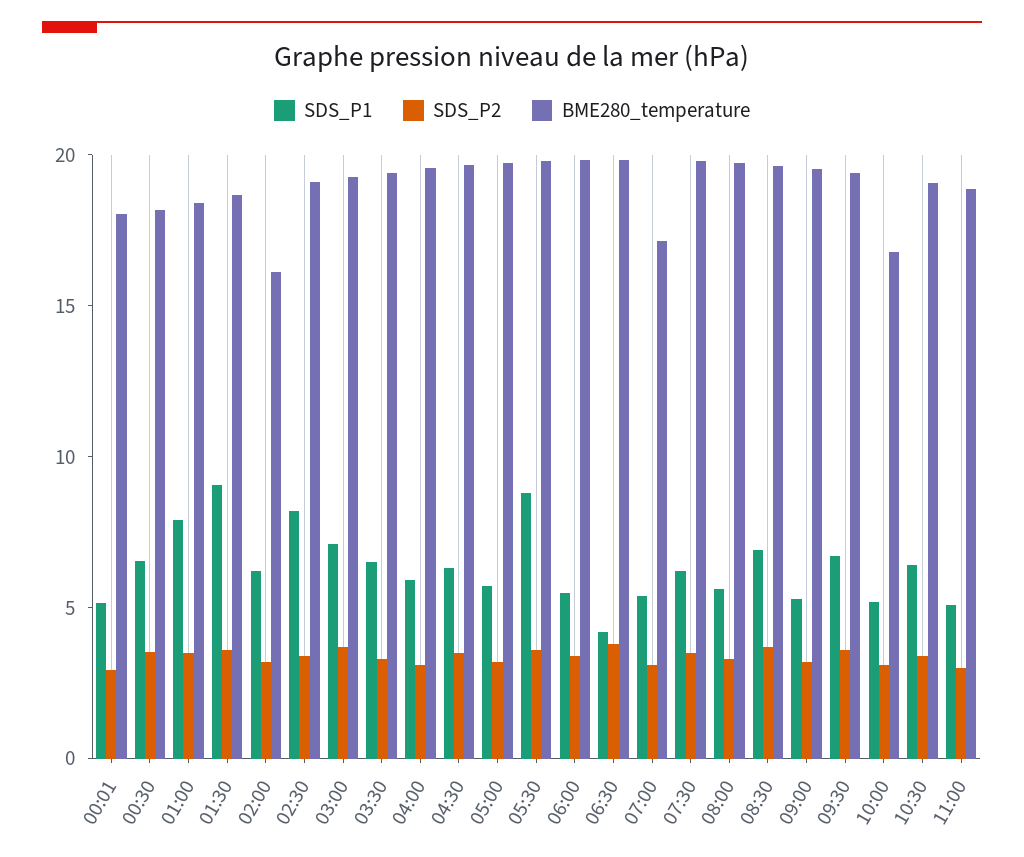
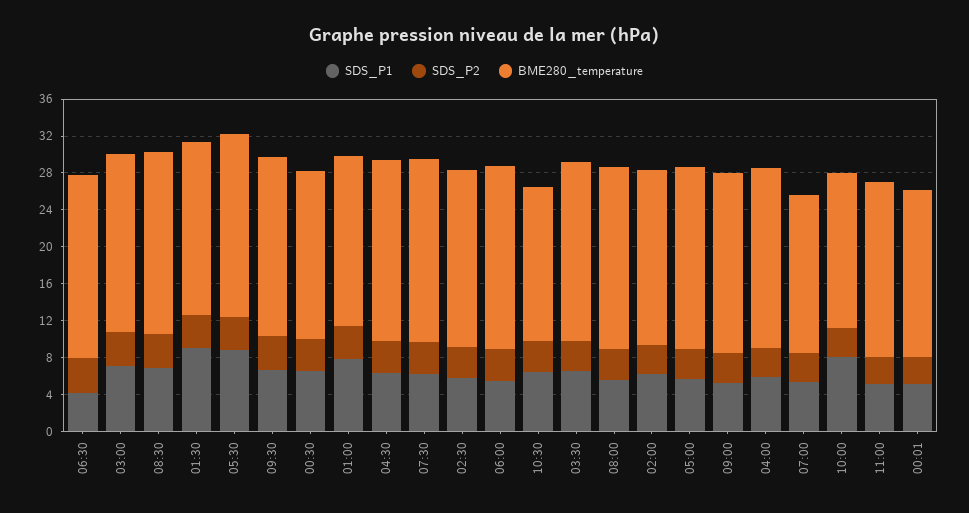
BME280_temperature, 02:00: 16 -> 19
SDS_P1, 02:30: 8 -> 6
SDS_P1, 10:00: 5 -> 8
BME280_temperature, 10:30: 19 -> 17

